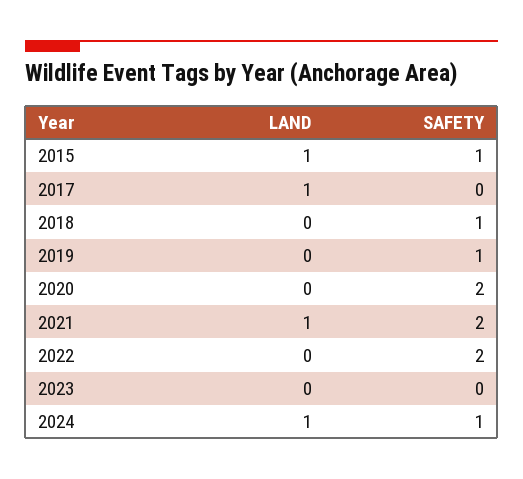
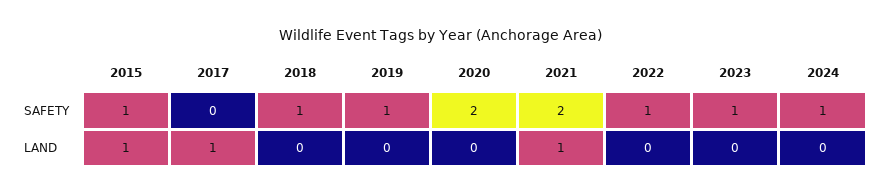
SAFETY, 2022: 2 -> 1
SAFETY, 2023: 0 -> 1
LAND, 2024: 1 -> 0

